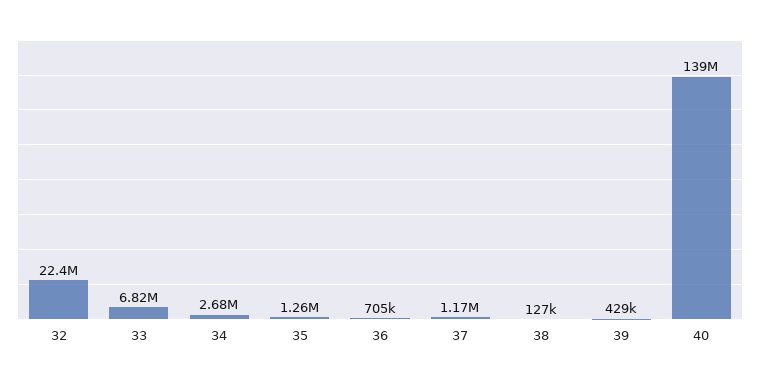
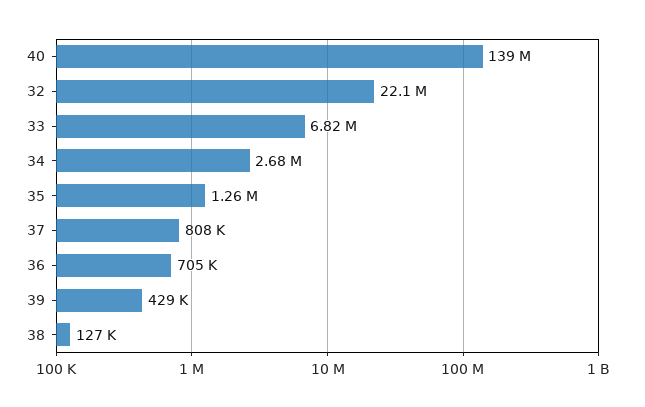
32: 22400000 -> 22100000
37: 1170000 -> 808000

